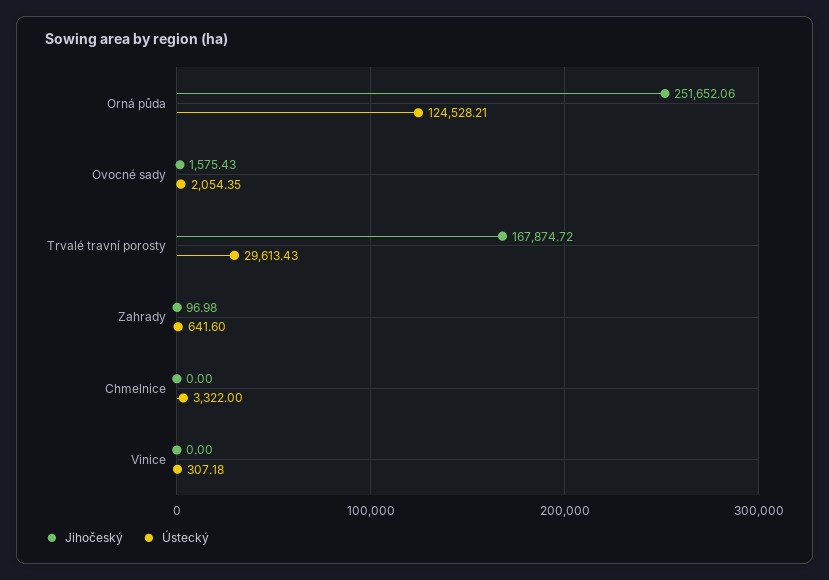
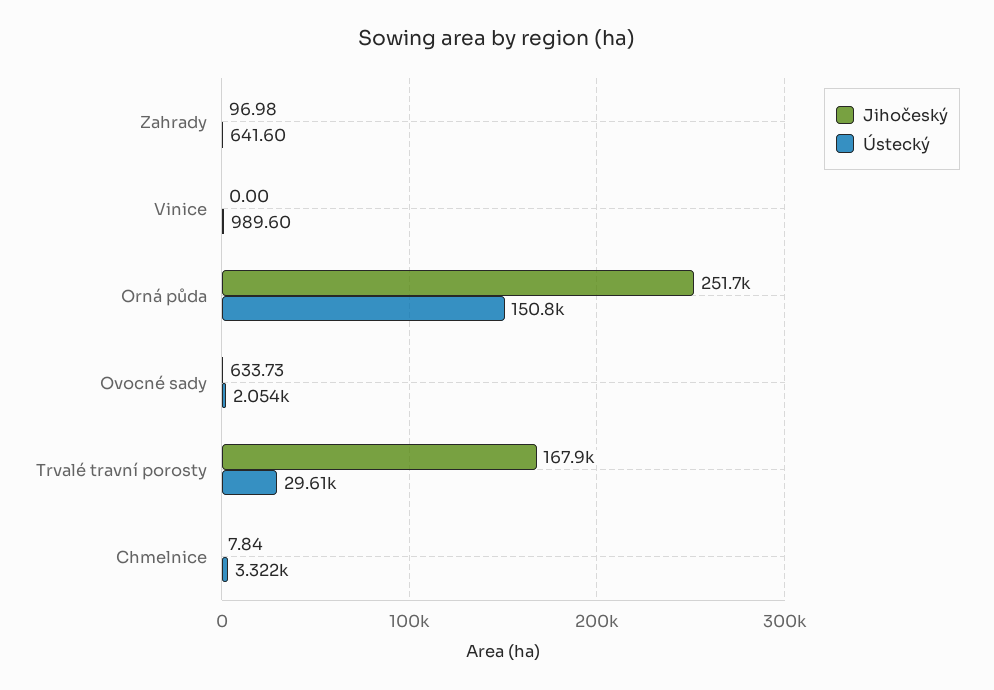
Ústecký, Orná půda: 124528.21 -> 150800
Jihočeský, Ovocné sady: 1575.43 -> 633.73
Jihočeský, Chmelnice: 0 -> 7.84
Ústecký, Vinice: 307.18 -> 989.6

